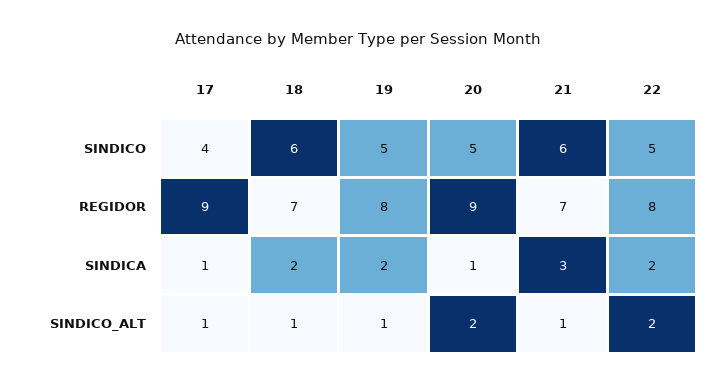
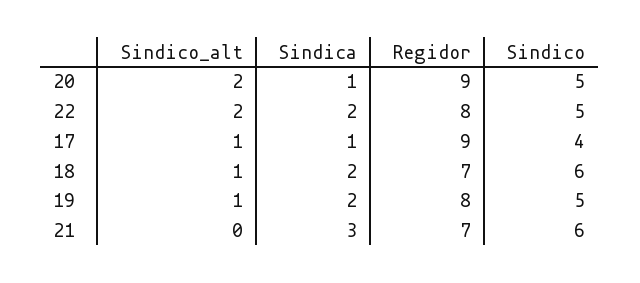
21, SINDICO_ALT: 1 -> 0

